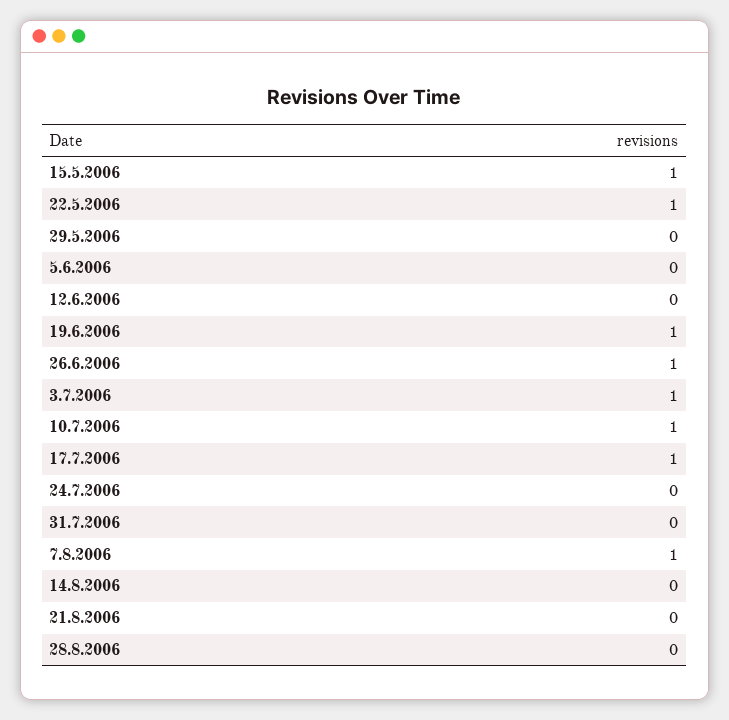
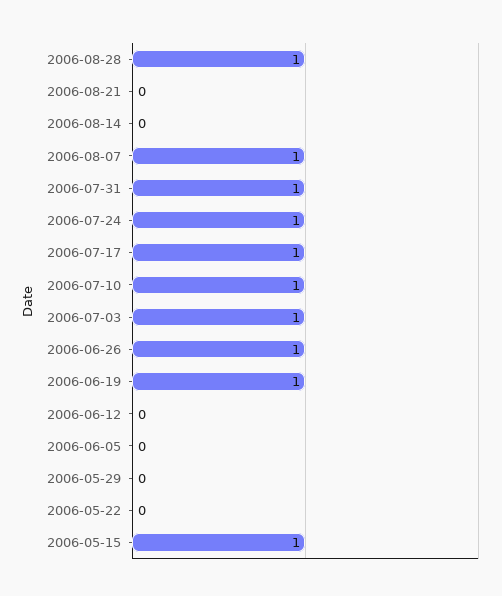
22.5.2006: 1 -> 0
24.7.2006: 0 -> 1
31.7.2006: 0 -> 1
28.8.2006: 0 -> 1

